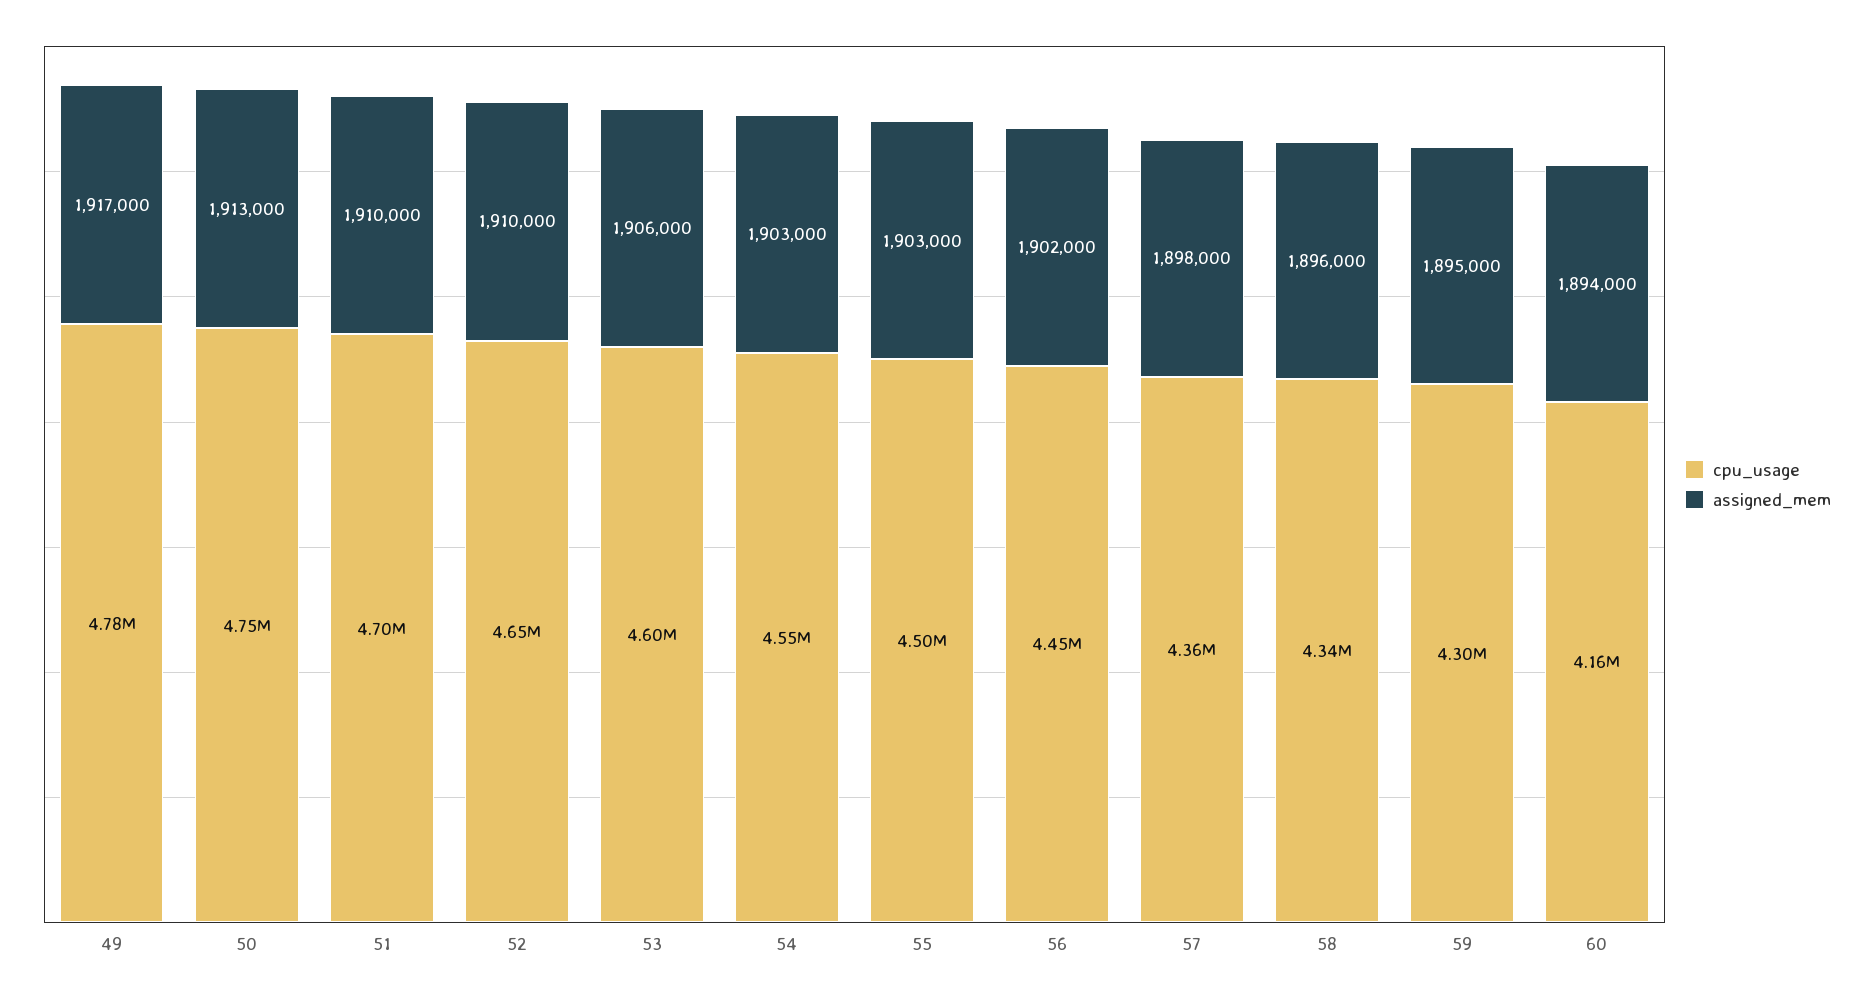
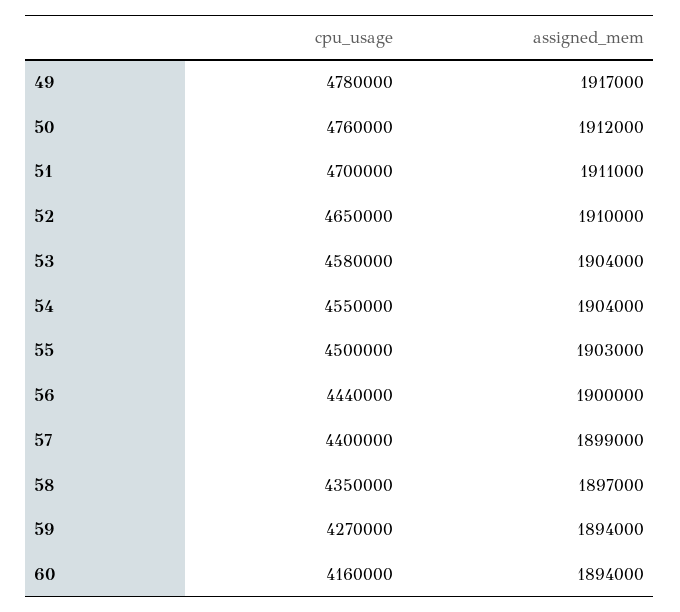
cpu_usage, 50: 4750000 -> 4760000
assigned_mem, 50: 1913000 -> 1912000
assigned_mem, 51: 1910000 -> 1911000
cpu_usage, 53: 4600000 -> 4580000
assigned_mem, 53: 1906000 -> 1904000
assigned_mem, 54: 1903000 -> 1904000
cpu_usage, 56: 4450000 -> 4440000
assigned_mem, 56: 1902000 -> 1900000
cpu_usage, 57: 4360000 -> 4400000
assigned_mem, 57: 1898000 -> 1899000
cpu_usage, 58: 4340000 -> 4350000
assigned_mem, 58: 1896000 -> 1897000
cpu_usage, 59: 4300000 -> 4270000
assigned_mem, 59: 1895000 -> 1894000

